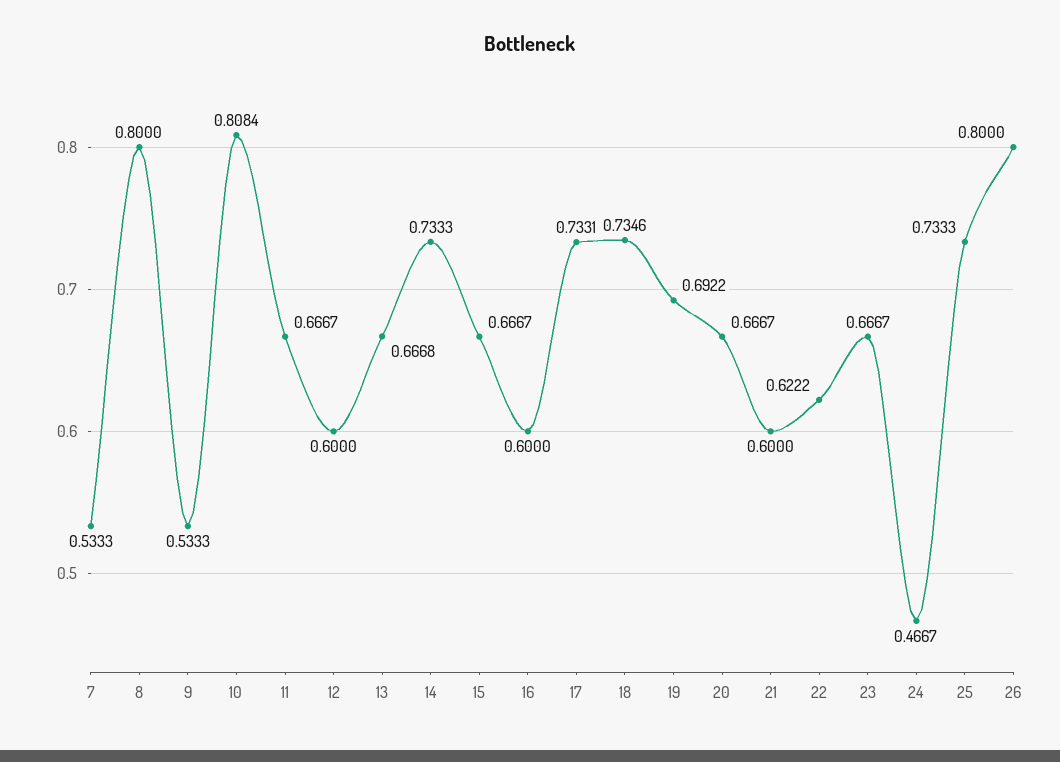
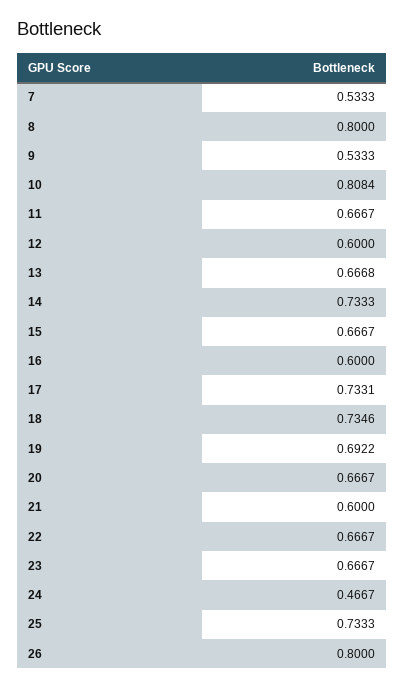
22: 0.6222 -> 0.6667

